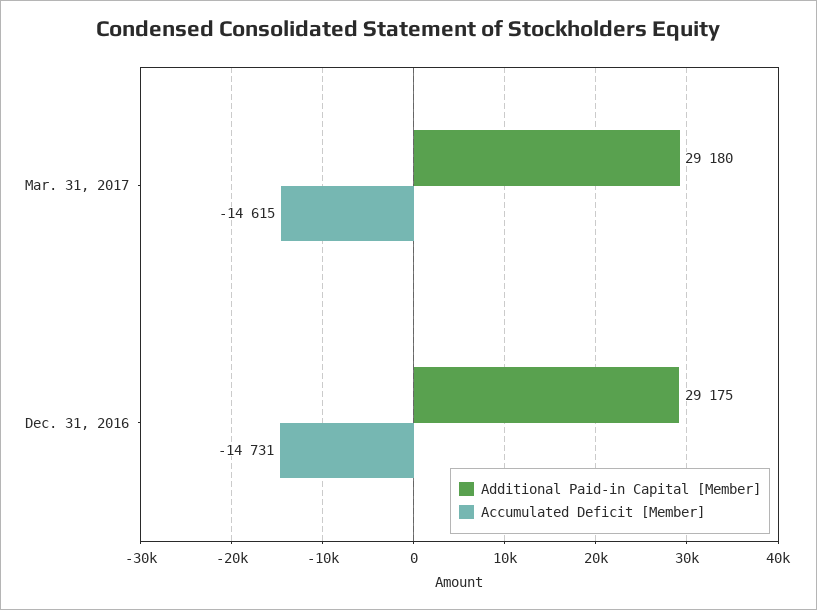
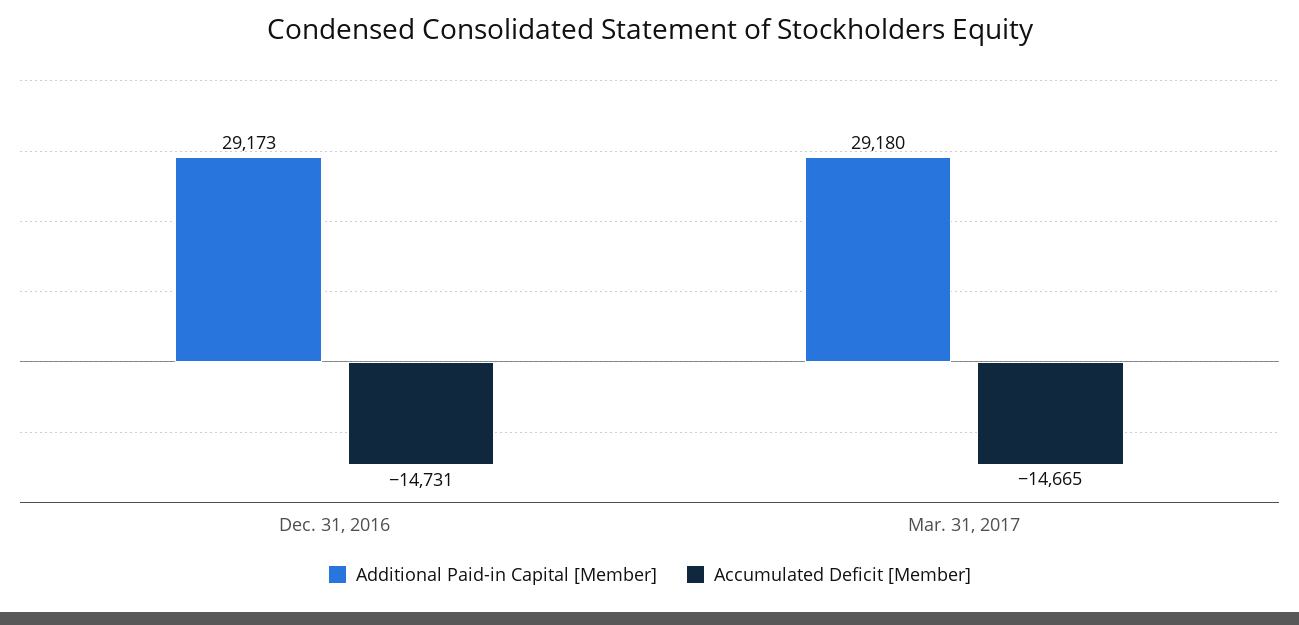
Accumulated Deficit [Member], Mar. 31, 2017: -14615 -> -14665
Additional Paid-in Capital [Member], Dec. 31, 2016: 29175 -> 29173

